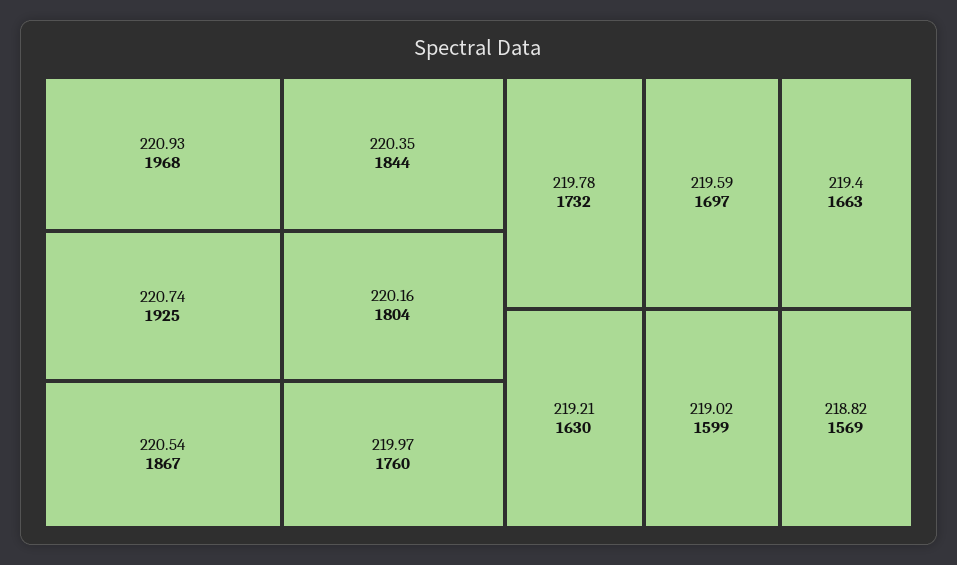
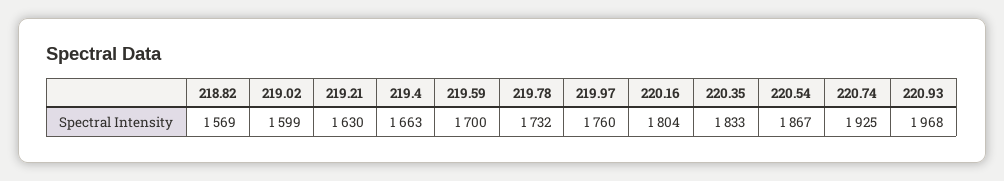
220.35: 1844 -> 1833
219.59: 1697 -> 1700

